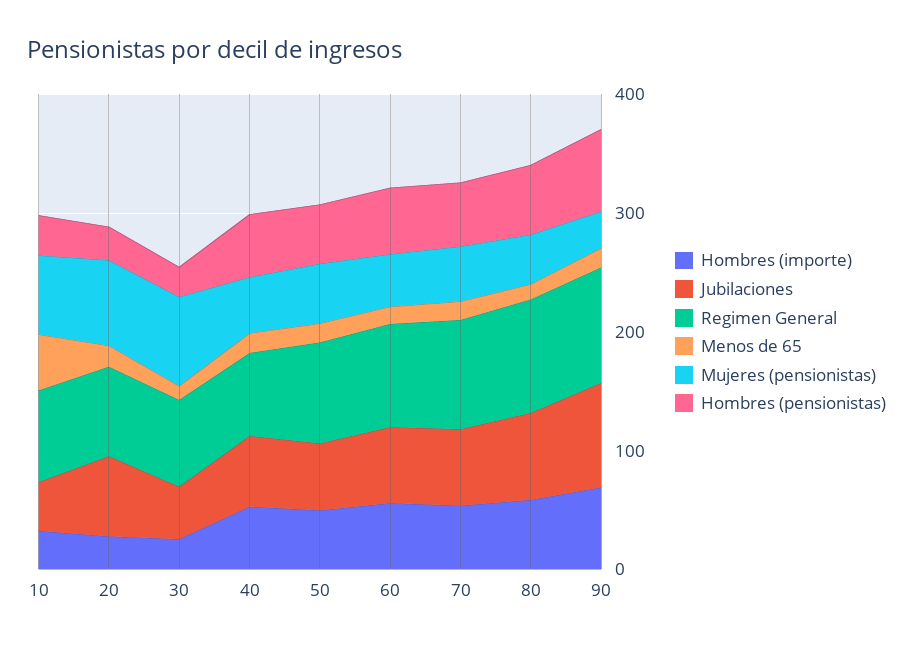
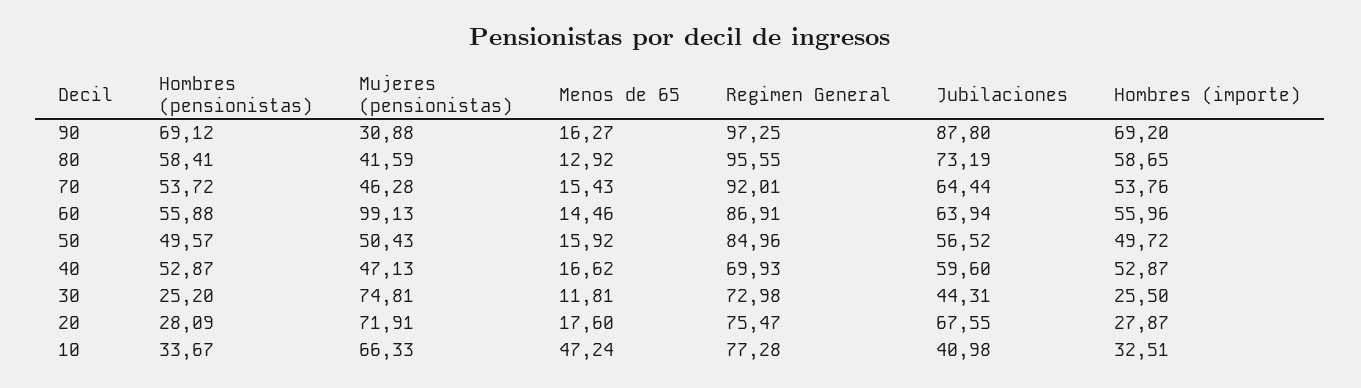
Mujeres (pensionistas), 60: 40 -> 99.13

